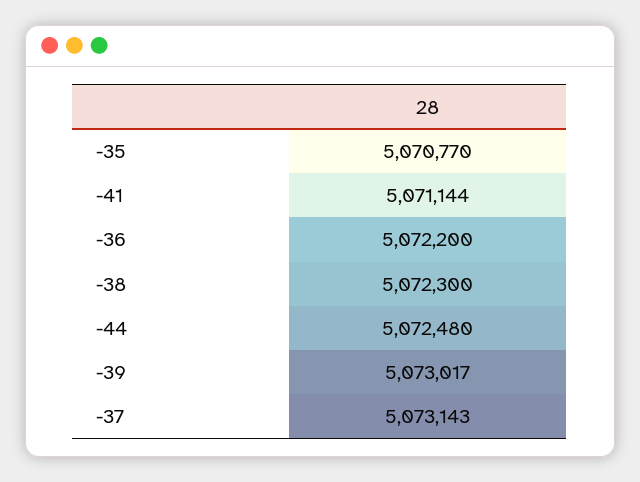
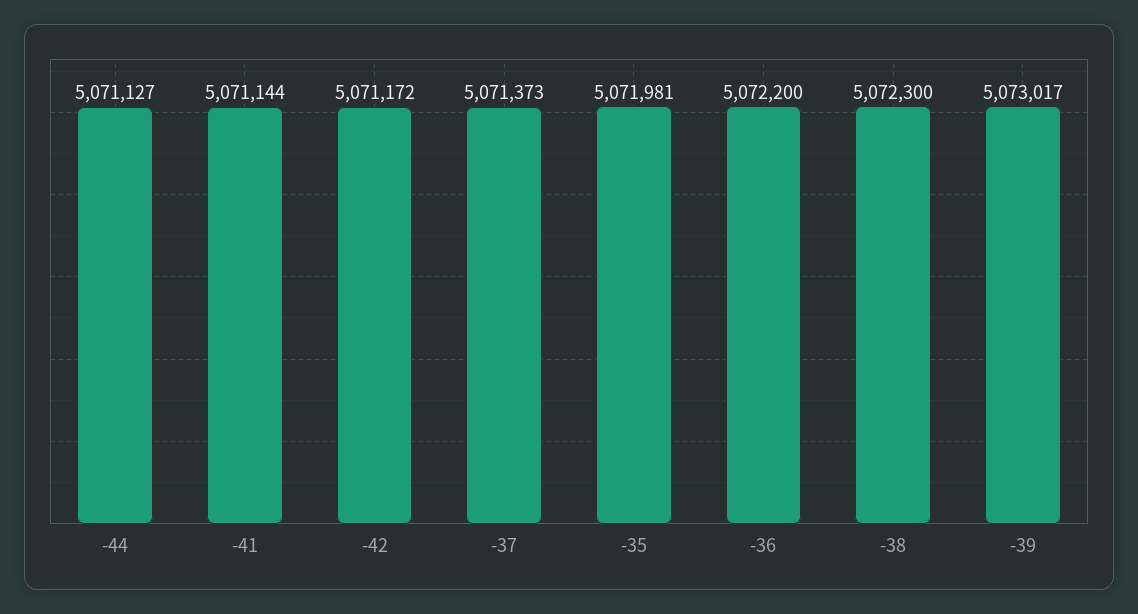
-35: 5070770 -> 5071981
-44: 5072480 -> 5071127
-37: 5073143 -> 5071373
-42: none -> 5071172

